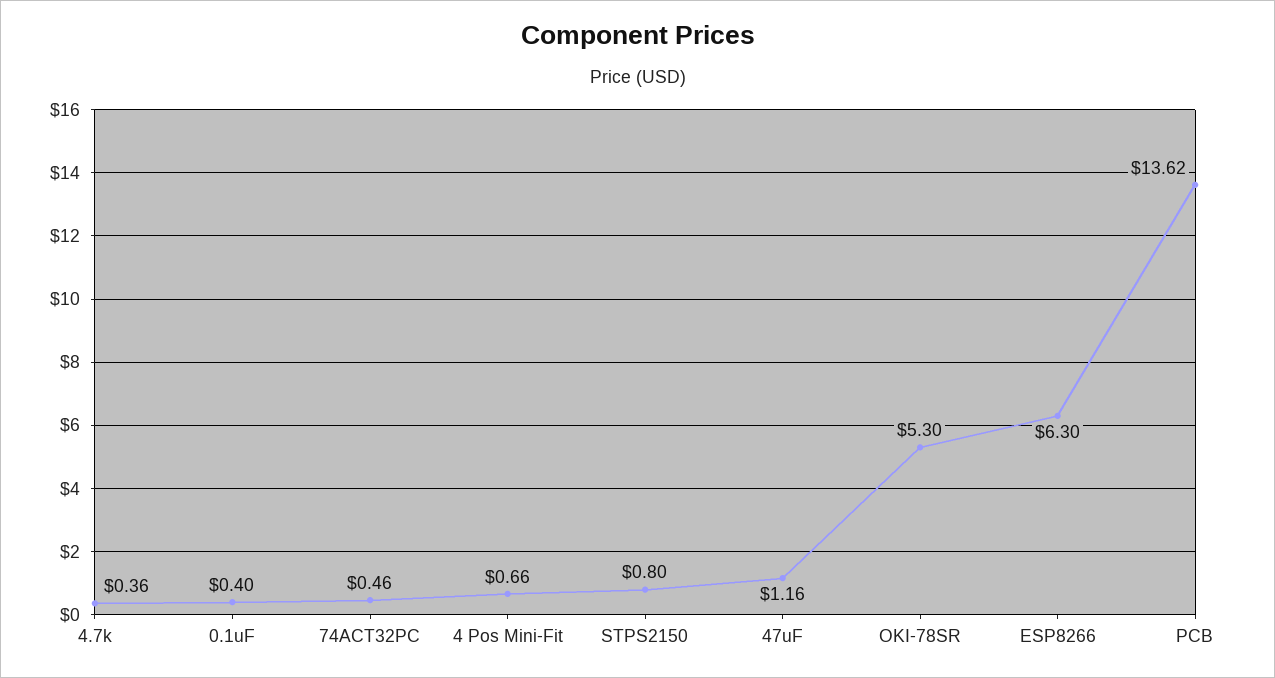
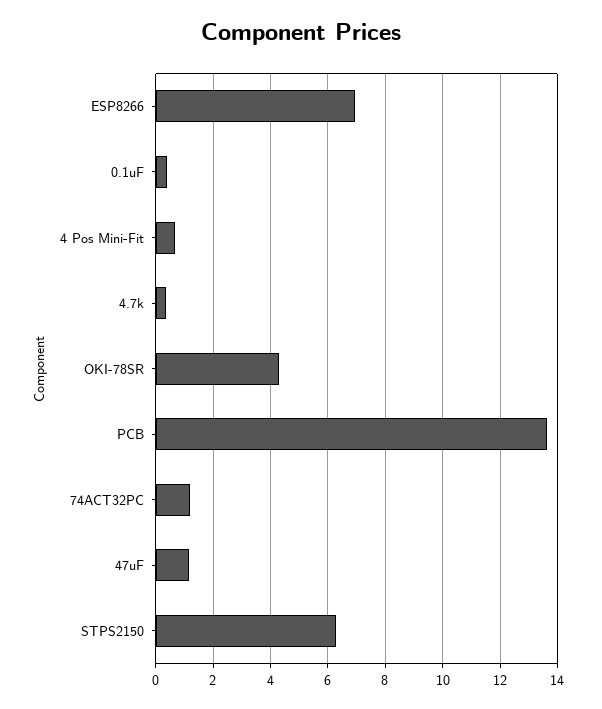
74ACT32PC: 0.46 -> 1.25
STPS2150: 0.8 -> 6.25
OKI-78SR: 5.3 -> 4.25
ESP8266: 6.3 -> 7

